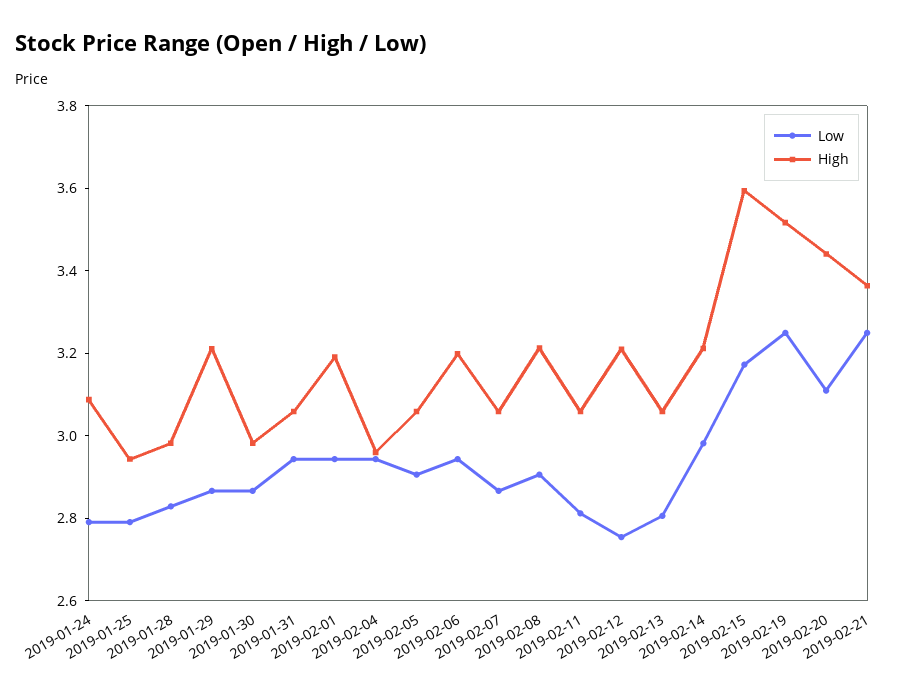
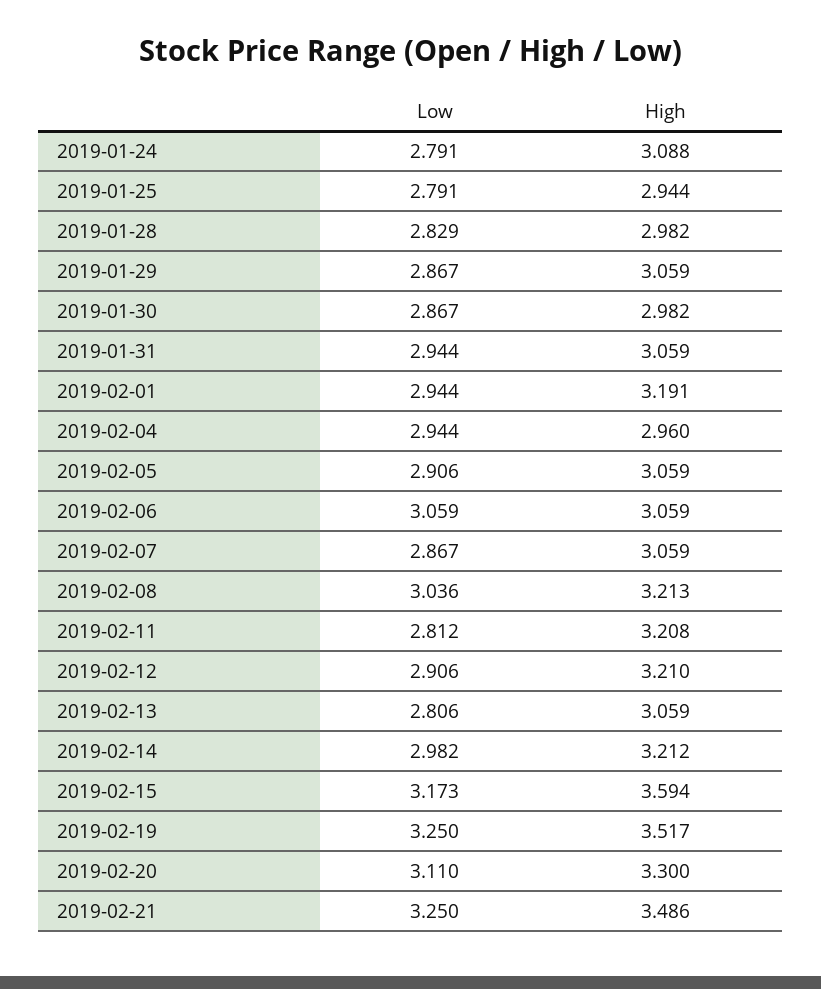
High, 2019-01-29: 3.2 -> 3.059
Low, 2019-02-06: 2.95 -> 3.059
High, 2019-02-06: 3.2 -> 3.059
Low, 2019-02-08: 2.9 -> 3.036
High, 2019-02-11: 3.05 -> 3.208
Low, 2019-02-12: 2.75 -> 2.906
High, 2019-02-20: 3.45 -> 3.3
High, 2019-02-21: 3.35 -> 3.486

